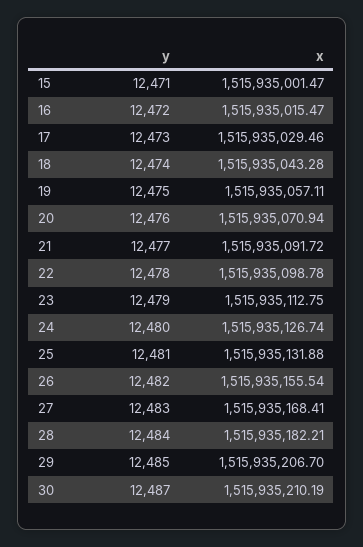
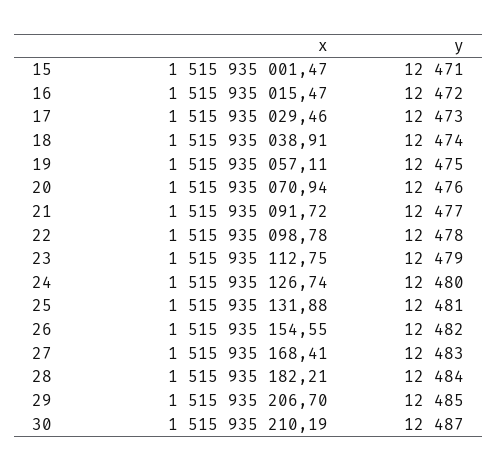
x, 18: 1515935043.28 -> 1515935038.91
x, 26: 1515935155.54 -> 1515935154.55

